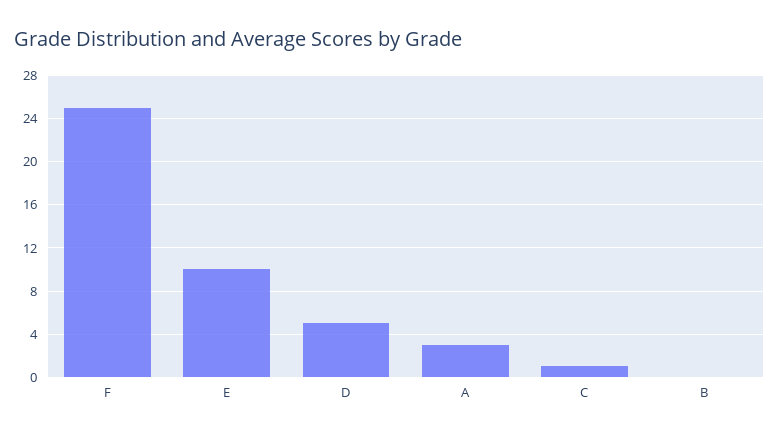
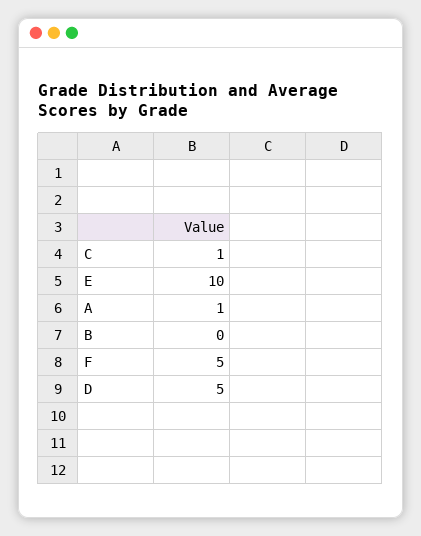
F: 25 -> 5
A: 3 -> 1

